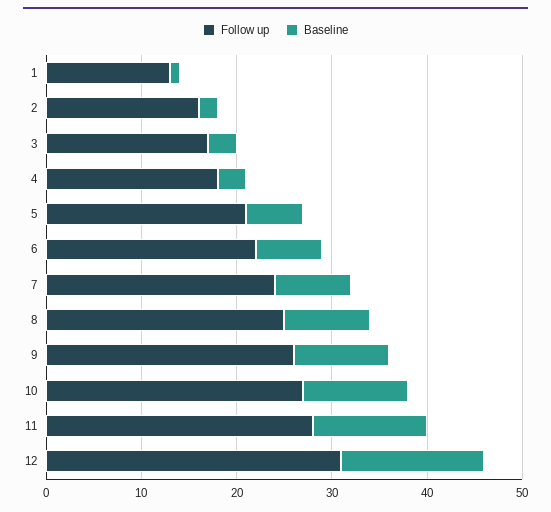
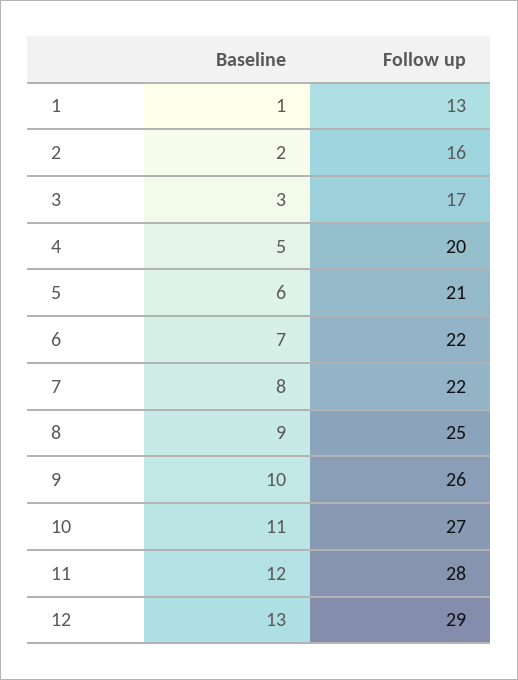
Follow up, 4: 18 -> 20
Baseline, 4: 3 -> 5
Follow up, 7: 24 -> 22
Follow up, 12: 31 -> 29
Baseline, 12: 15 -> 13

